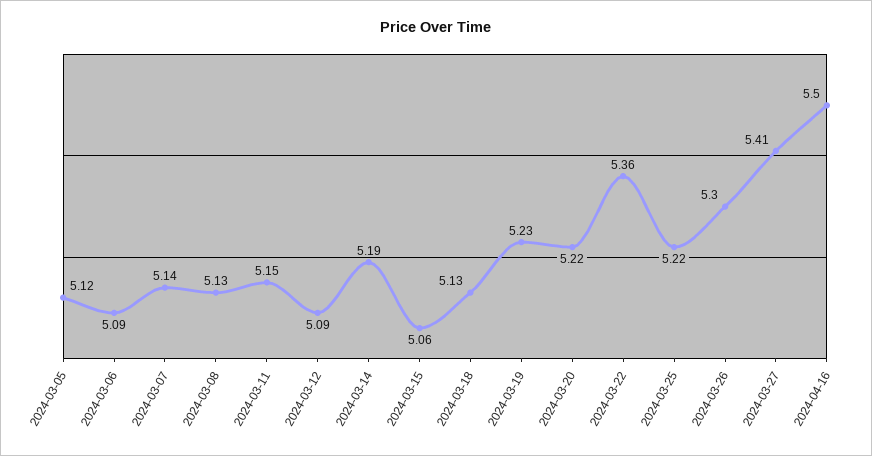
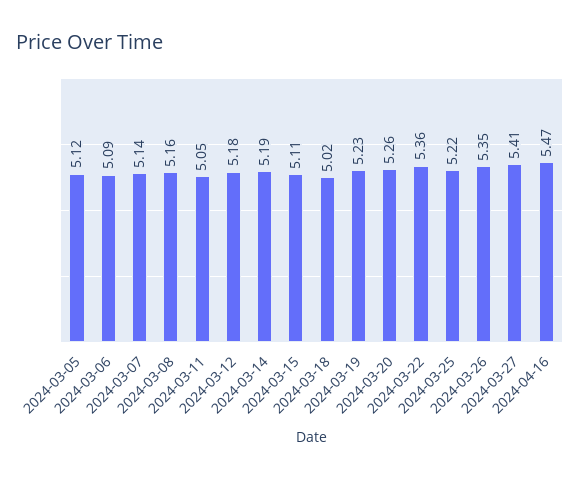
2024-03-08: 5.13 -> 5.16
2024-03-11: 5.15 -> 5.05
2024-03-12: 5.09 -> 5.18
2024-03-15: 5.06 -> 5.11
2024-03-18: 5.13 -> 5.02
2024-03-20: 5.22 -> 5.26
2024-03-26: 5.3 -> 5.35
2024-04-16: 5.5 -> 5.47

